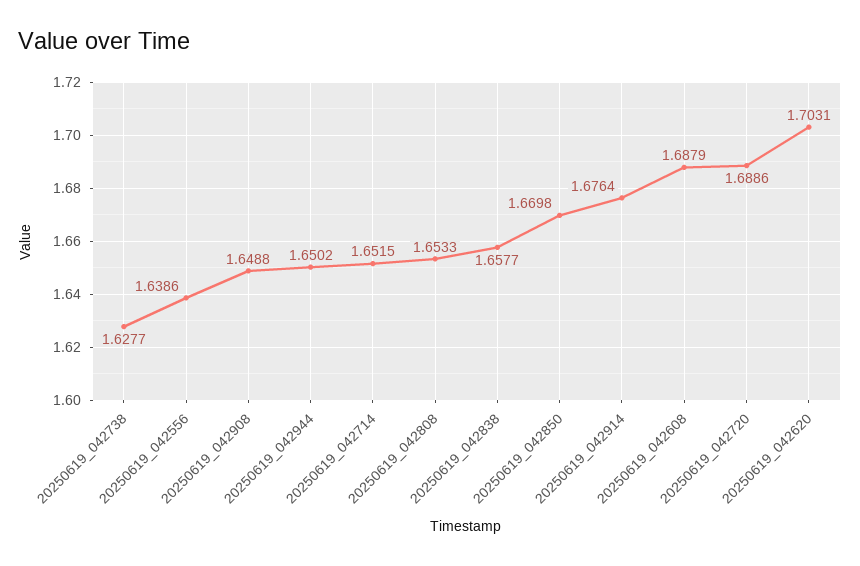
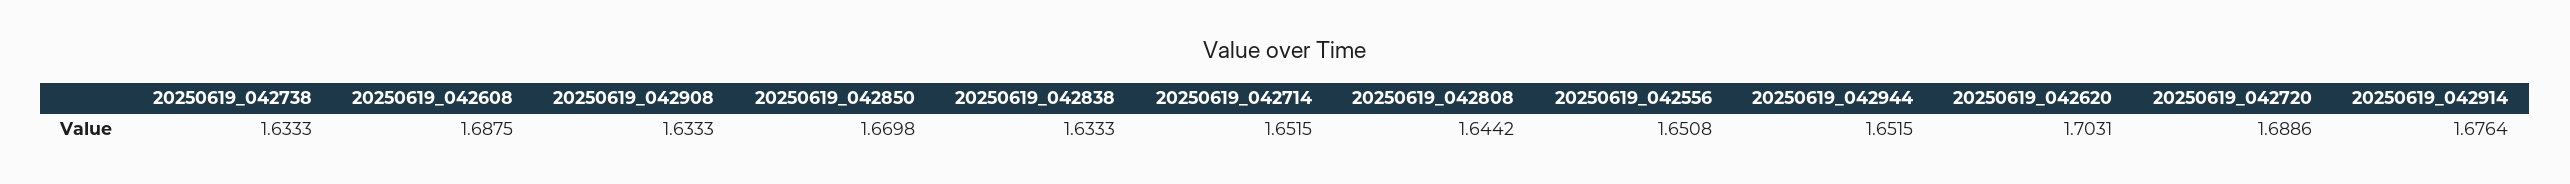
20250619_042738: 1.6277 -> 1.6333
20250619_042556: 1.6386 -> 1.6508
20250619_042908: 1.6488 -> 1.6333
20250619_042944: 1.6502 -> 1.6515
20250619_042808: 1.6533 -> 1.6442
20250619_042838: 1.6577 -> 1.6333
20250619_042608: 1.6879 -> 1.6875

